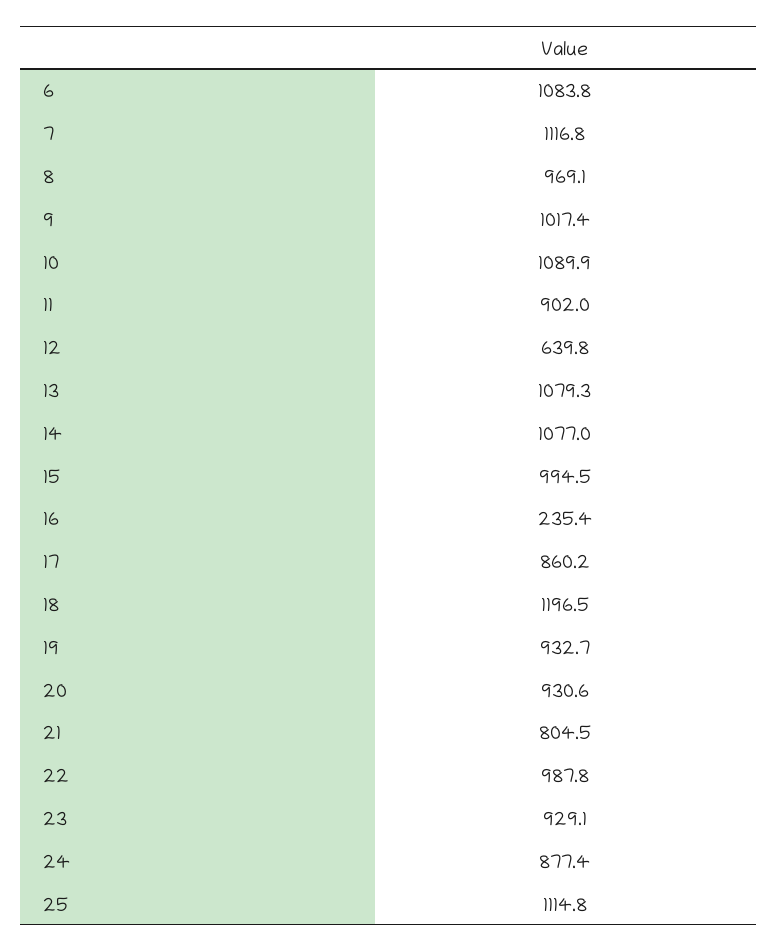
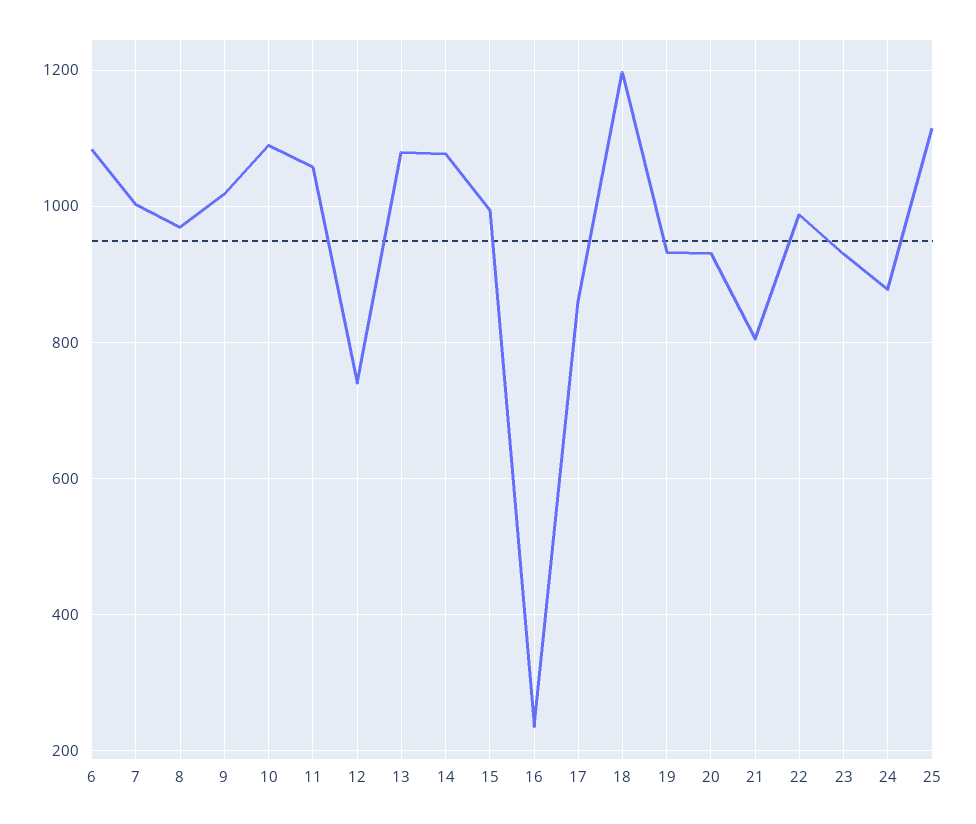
7: 1116.8 -> 1000
11: 902 -> 1060
12: 639.8 -> 740

